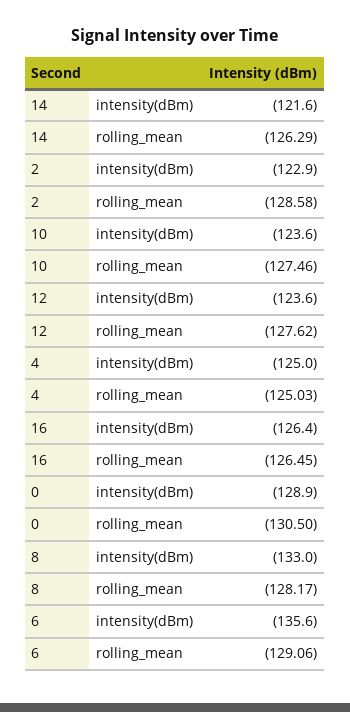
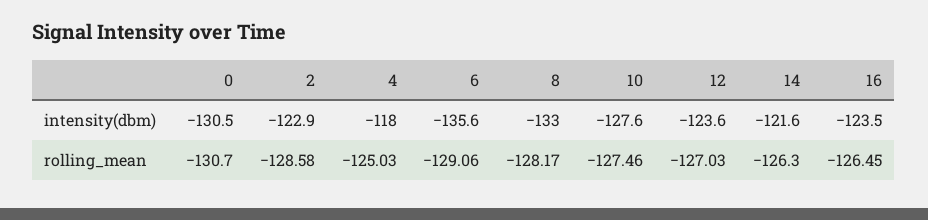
14, rolling_mean: -126.29 -> -126.3
10, intensity(dBm): -123.6 -> -127.6
12, rolling_mean: -127.62 -> -127.03
4, intensity(dBm): -125 -> -118
16, intensity(dBm): -126.4 -> -123.5
0, intensity(dBm): -128.9 -> -130.5
0, rolling_mean: -130.5 -> -130.7

